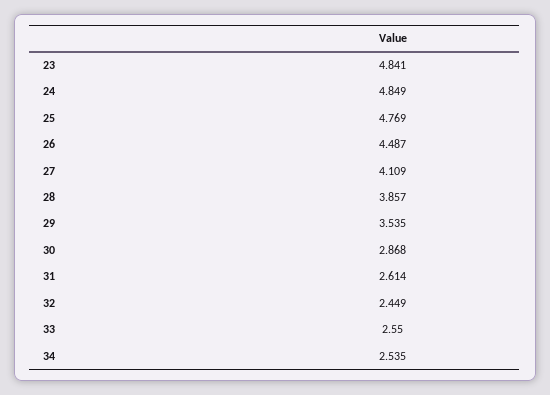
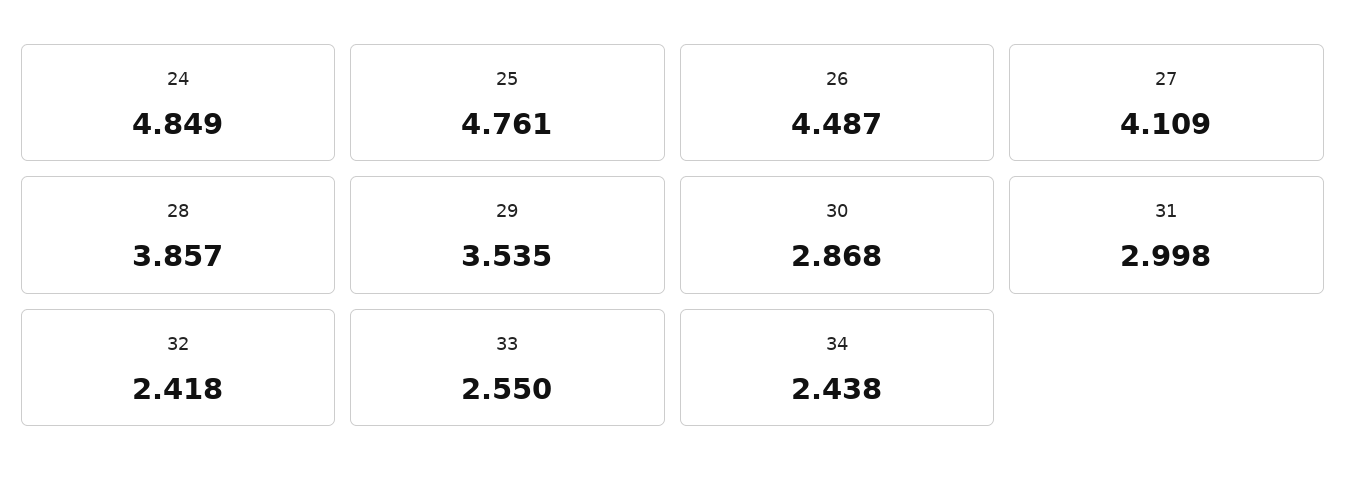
23: 4.841 -> none
25: 4.769 -> 4.761
31: 2.614 -> 2.998
32: 2.449 -> 2.418
34: 2.535 -> 2.438

